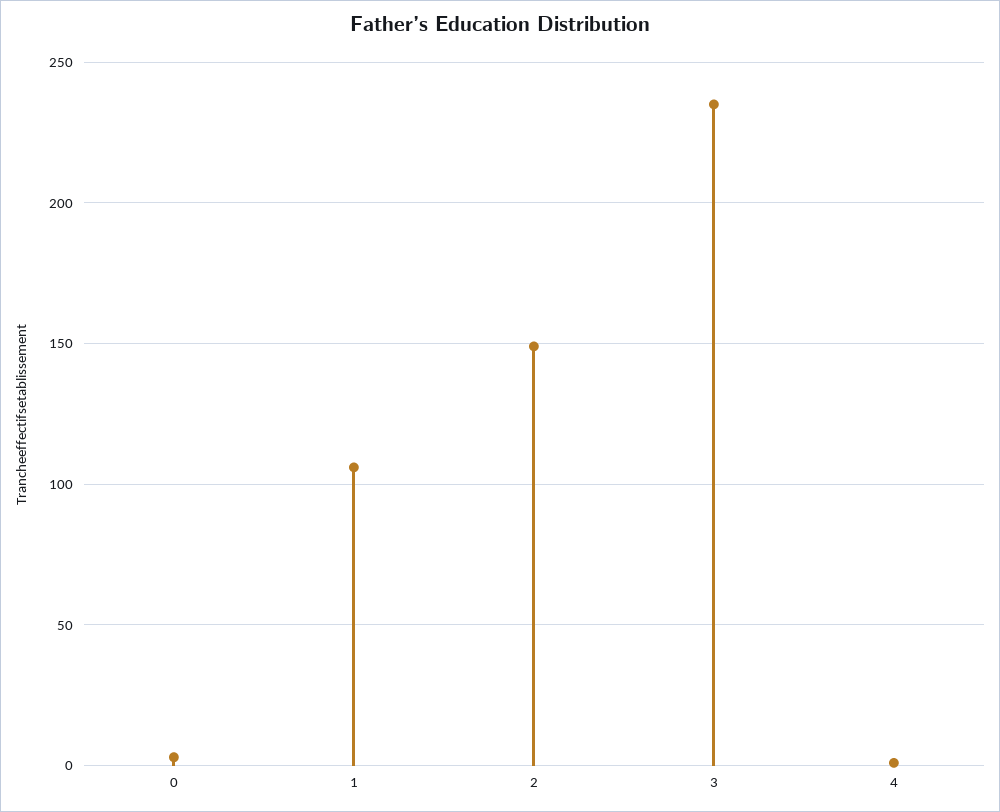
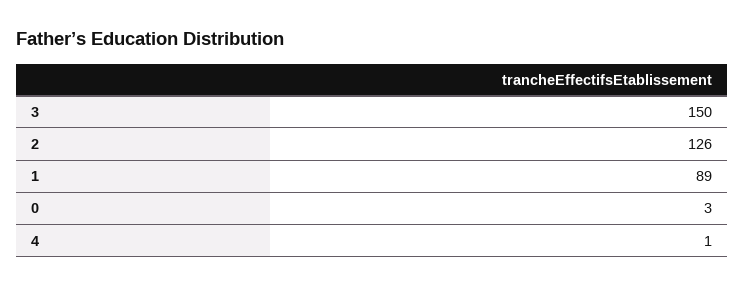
1: 105 -> 89
2: 150 -> 126
3: 235 -> 150

